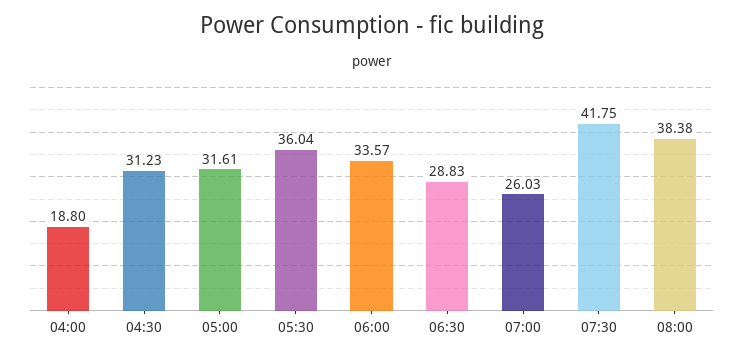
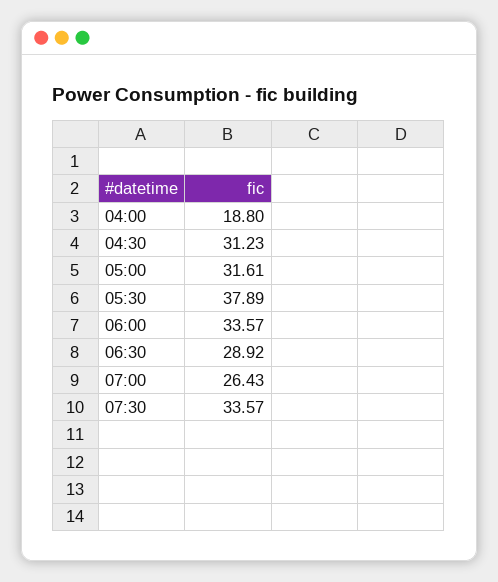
05:30: 36.04 -> 37.89
06:30: 28.83 -> 28.92
07:00: 26.03 -> 26.43
07:30: 41.75 -> 33.57
08:00: 38.38 -> none

